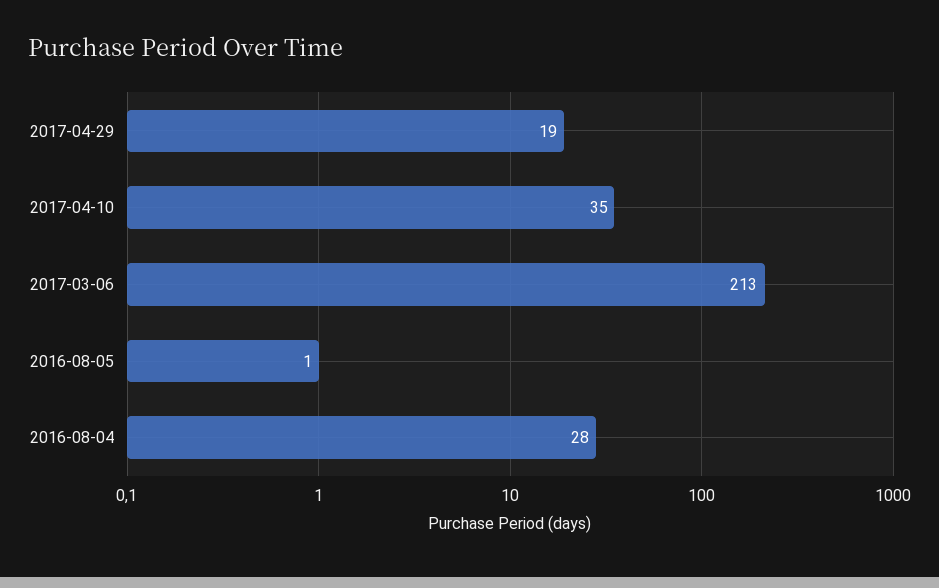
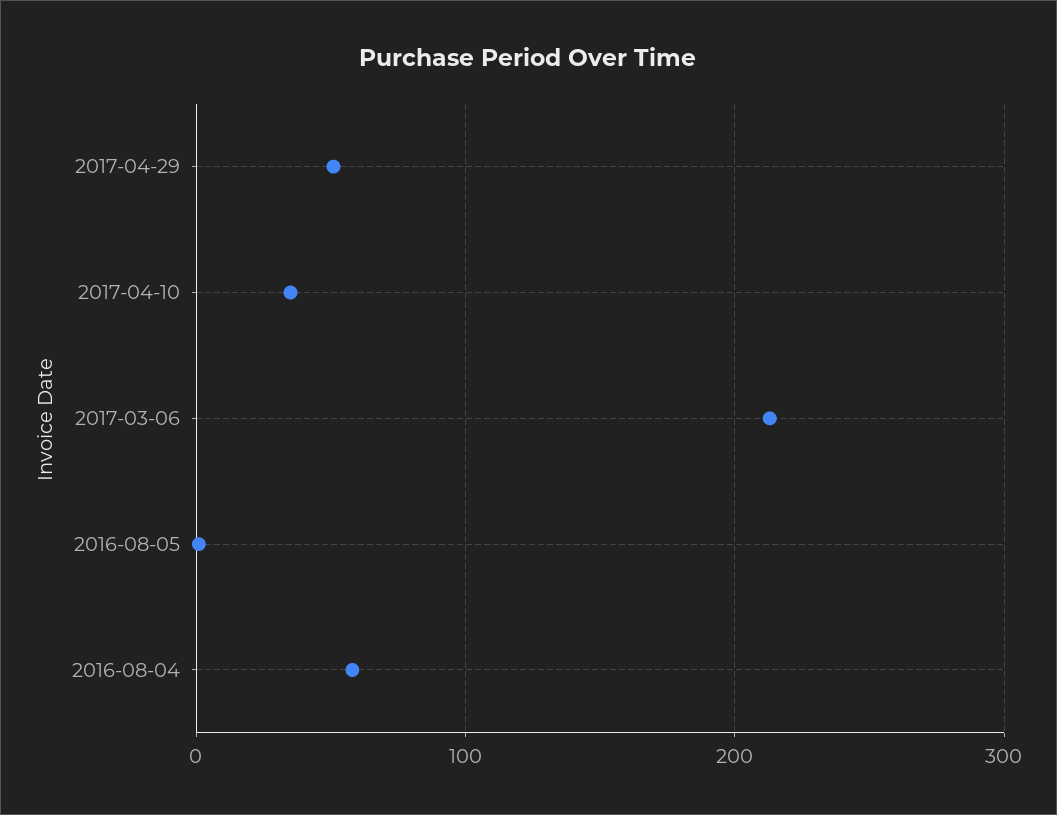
2017-04-29: 19 -> 50
2016-08-04: 28 -> 60

